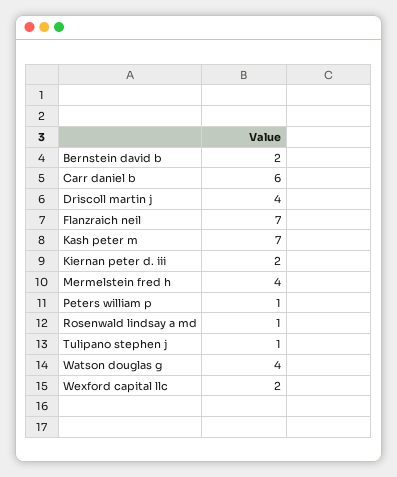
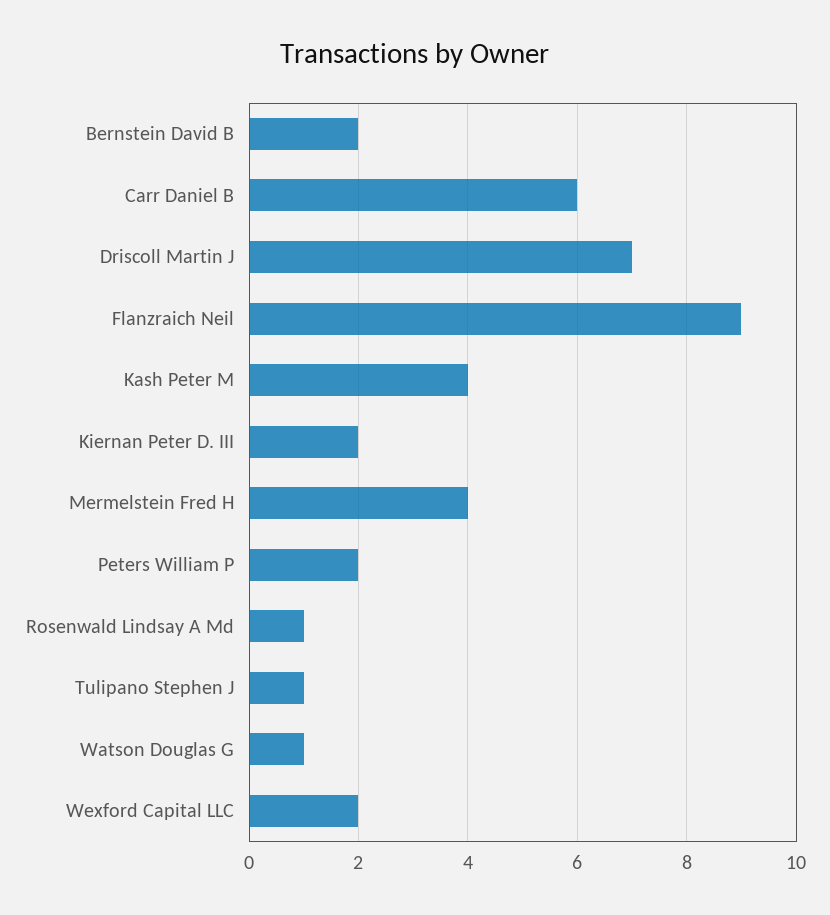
Driscoll martin j: 4 -> 7
Flanzraich neil: 7 -> 9
Kash peter m: 7 -> 4
Peters william p: 1 -> 2
Watson douglas g: 4 -> 1

